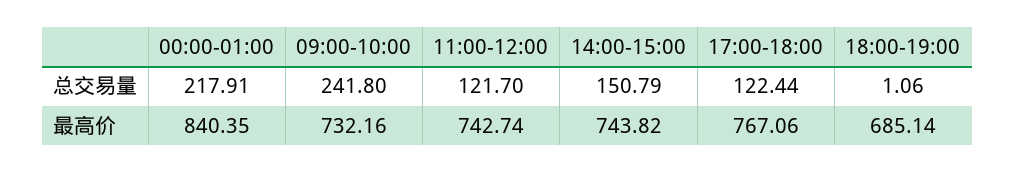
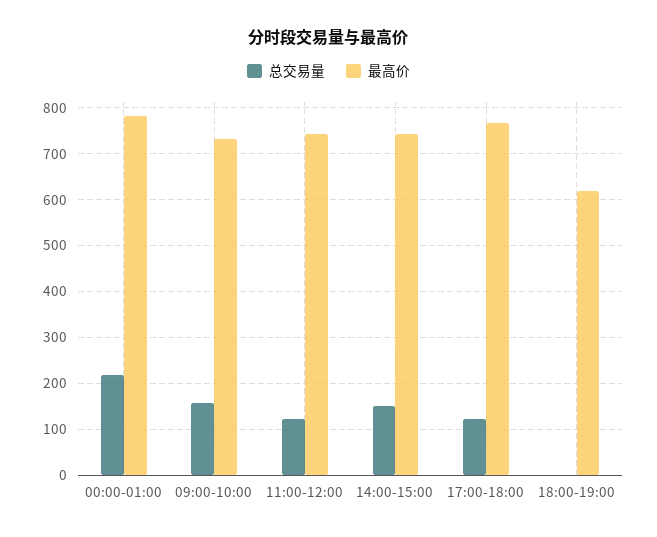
总交易量, 09:00-10:00: 241.8 -> 160
最高价, 00:00-01:00: 840.35 -> 780
最高价, 18:00-19:00: 685.14 -> 620

